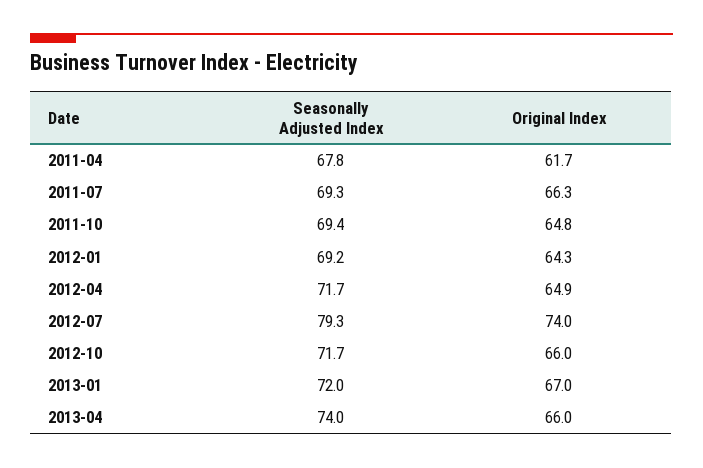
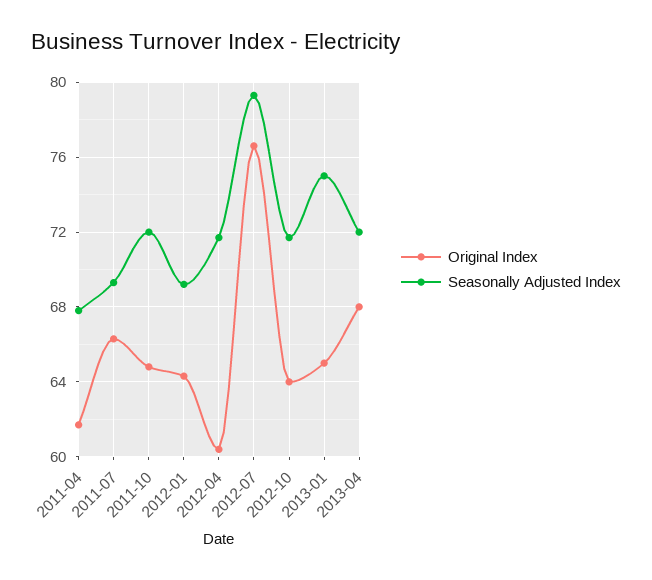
Seasonally Adjusted Index, 2011-10: 69.4 -> 72
Original Index, 2012-04: 64.9 -> 60.5
Original Index, 2012-07: 74 -> 76.5
Original Index, 2012-10: 66 -> 64
Seasonally Adjusted Index, 2013-01: 72 -> 75
Original Index, 2013-01: 67 -> 65
Seasonally Adjusted Index, 2013-04: 74 -> 72
Original Index, 2013-04: 66 -> 68

